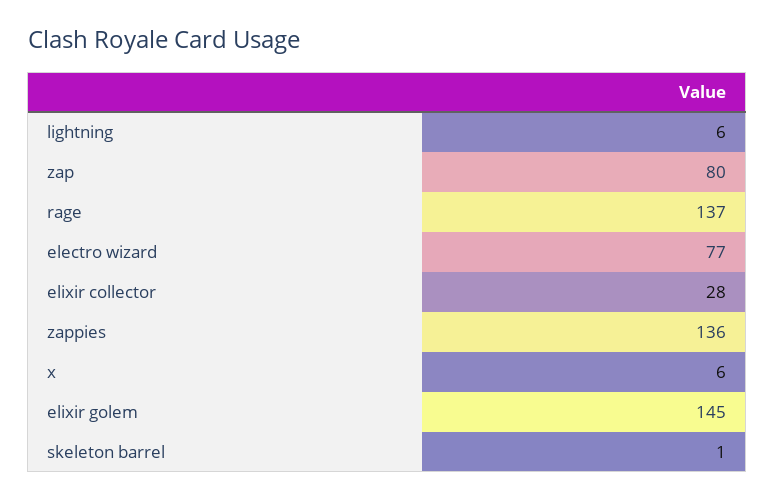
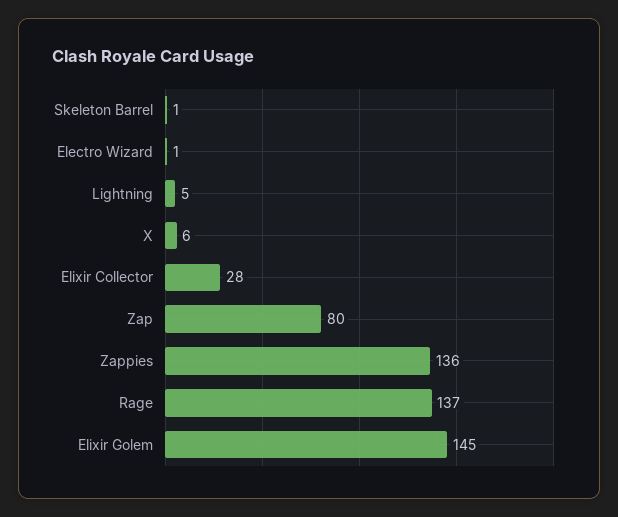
lightning: 6 -> 5
electro wizard: 77 -> 1

